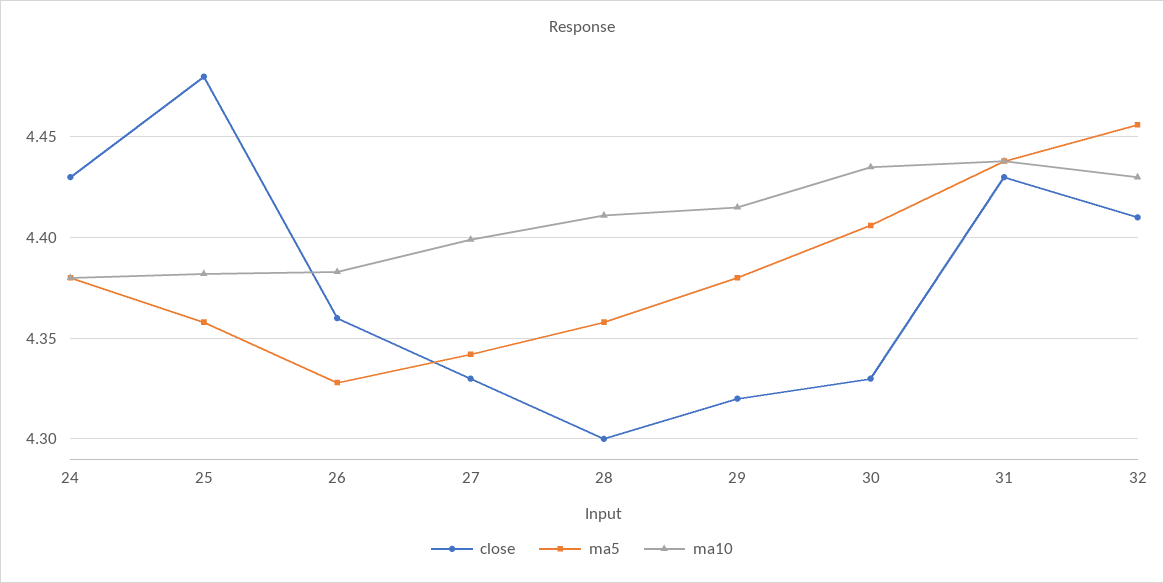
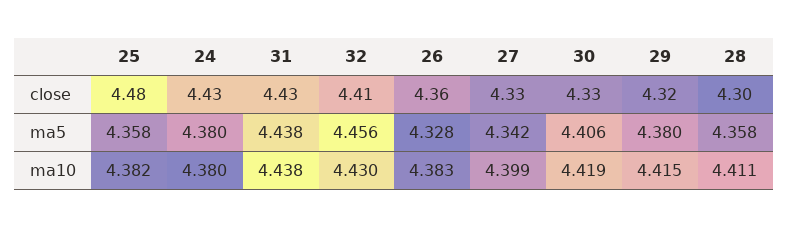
ma10, 30: 4.435 -> 4.419

